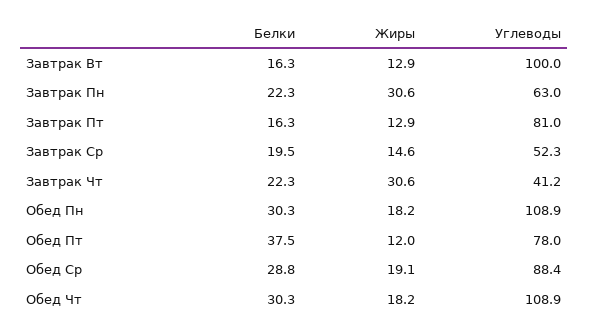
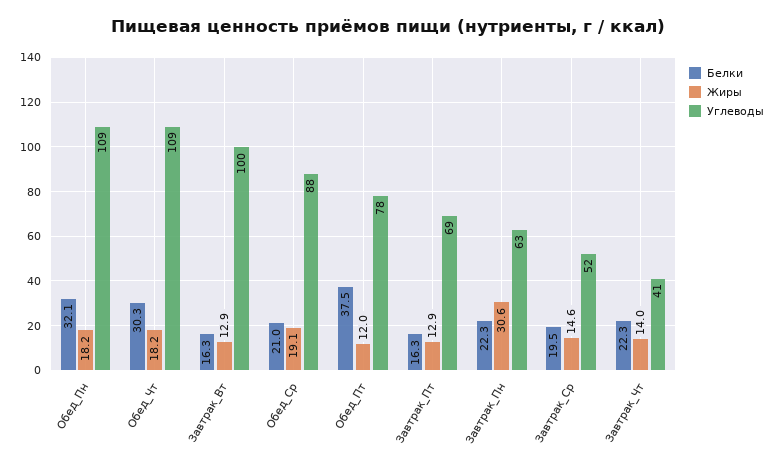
Углеводы, Завтрак Пт: 81 -> 69
Жиры, Завтрак Чт: 30.6 -> 14
Белки, Обед Пн: 30.3 -> 32.1
Белки, Обед Ср: 28.8 -> 21

